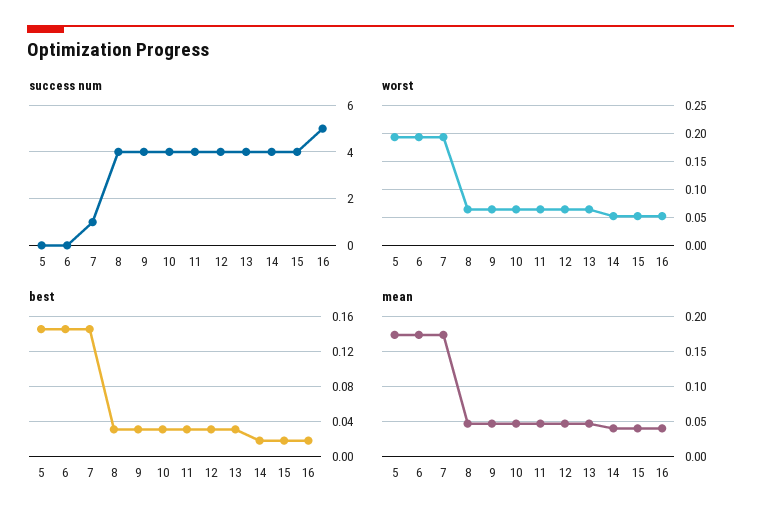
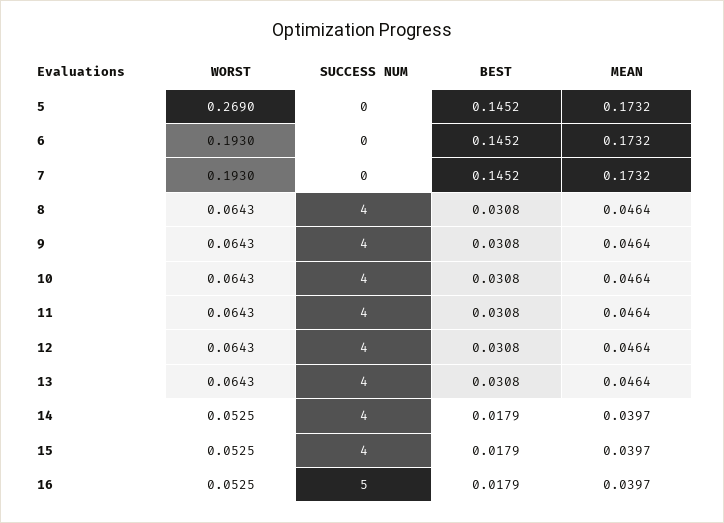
success num, 7: 1 -> 0
worst, 5: 0.2 -> 0.269

